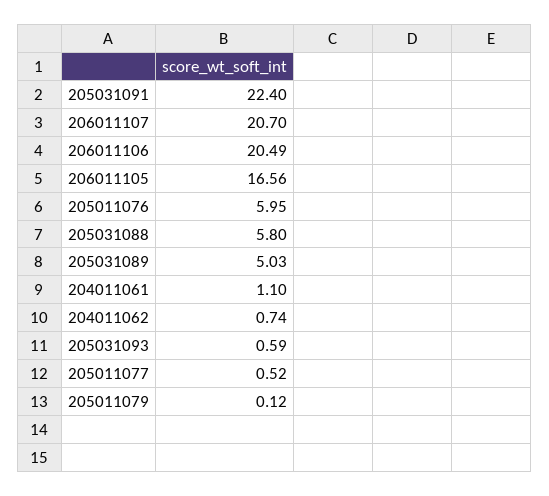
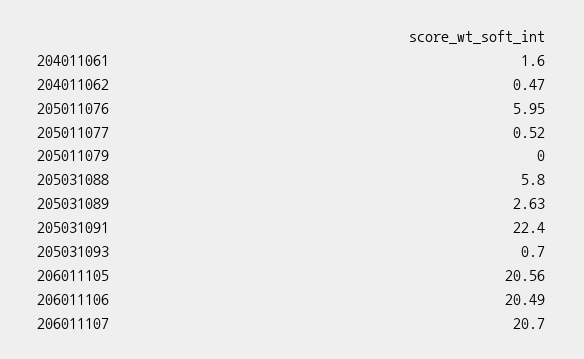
206011105: 16.56 -> 20.56
205031089: 5.03 -> 2.63
204011061: 1.1 -> 1.6
204011062: 0.74 -> 0.47
205031093: 0.59 -> 0.7
205011079: 0.12 -> 0

